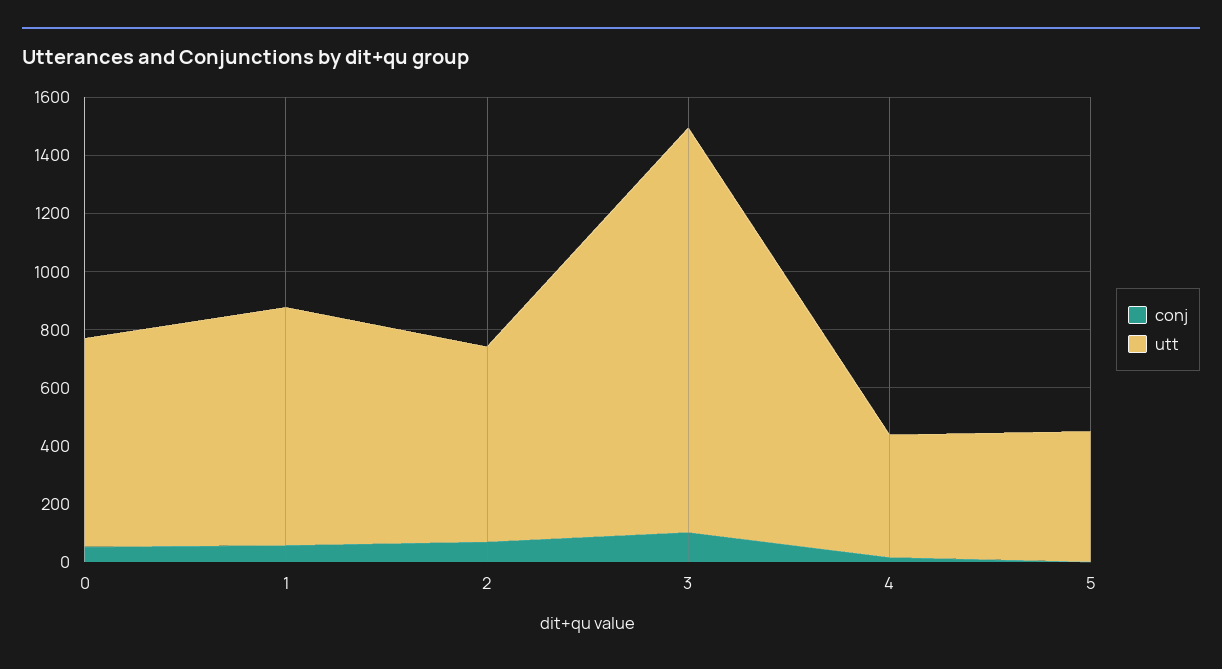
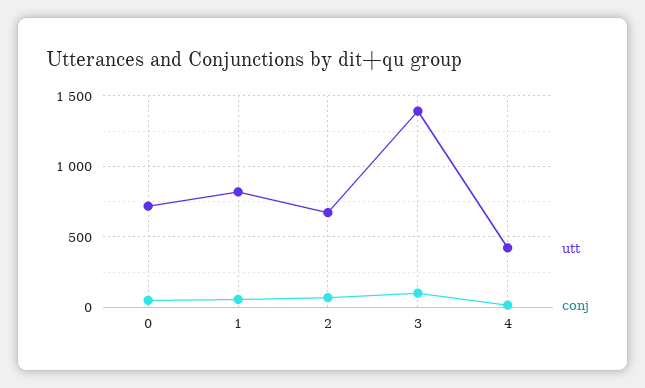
conj, 5: 0 -> none
utt, 5: 450 -> none

